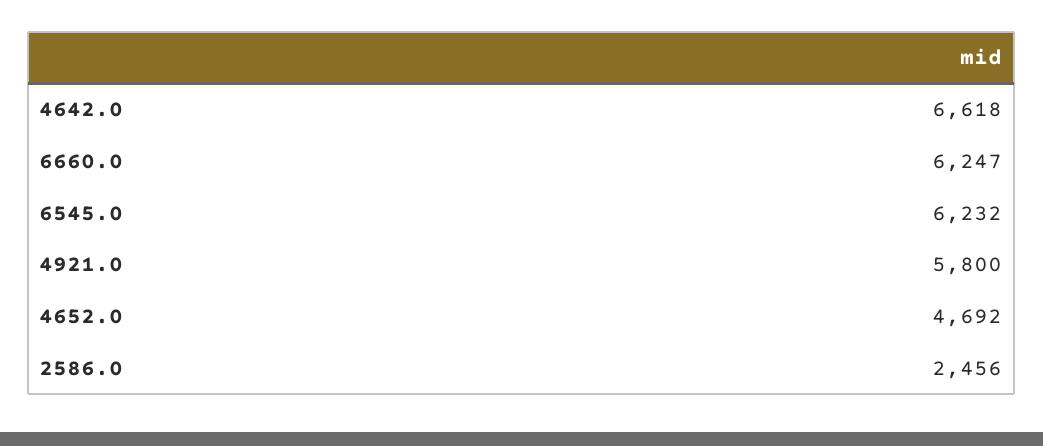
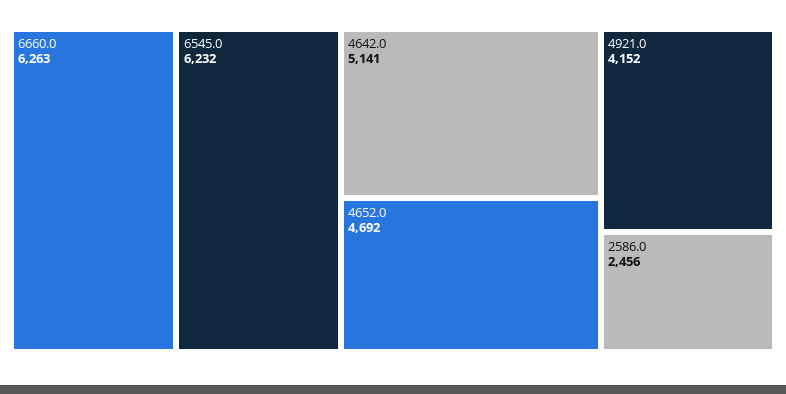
4642.0: 6618 -> 5141
6660.0: 6247 -> 6263
4921.0: 5800 -> 4152

